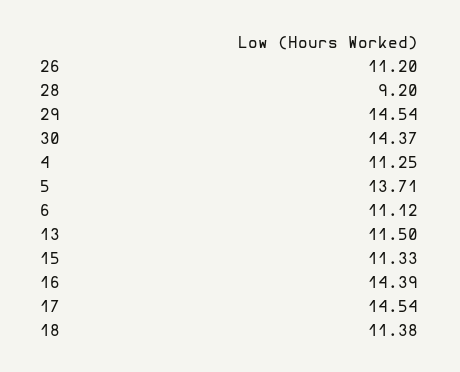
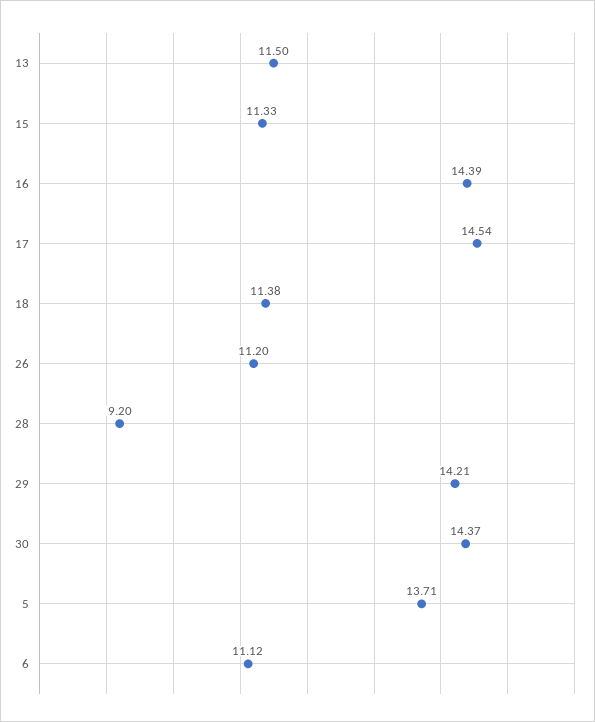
29: 14.54 -> 14.21
4: 11.25 -> none

